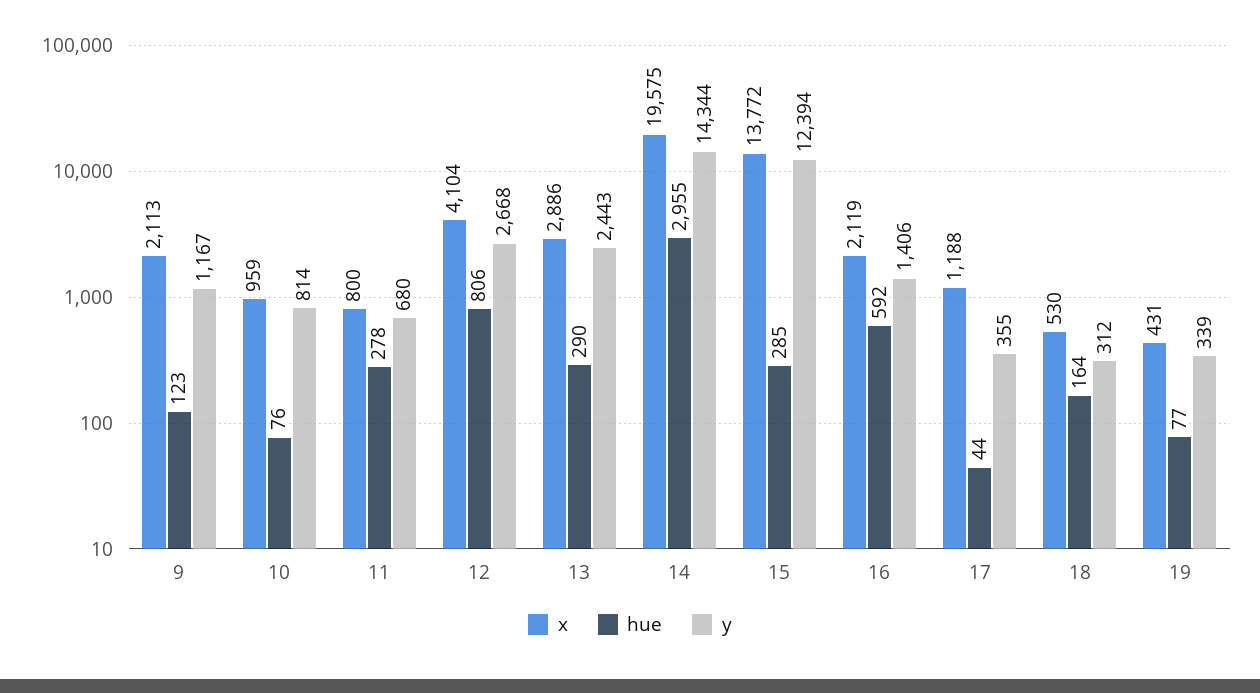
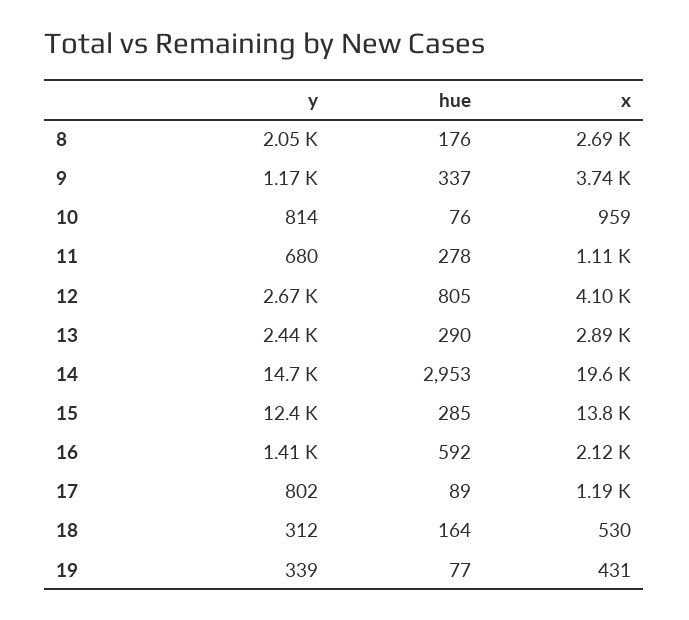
x, 9: 2113 -> 3740
hue, 9: 123 -> 337
x, 11: 800 -> 1110
hue, 12: 806 -> 805
hue, 14: 2955 -> 2953
y, 14: 14344 -> 14700
hue, 17: 44 -> 89
y, 17: 355 -> 802
y, 8: none -> 2050
hue, 8: none -> 176
x, 8: none -> 2690

